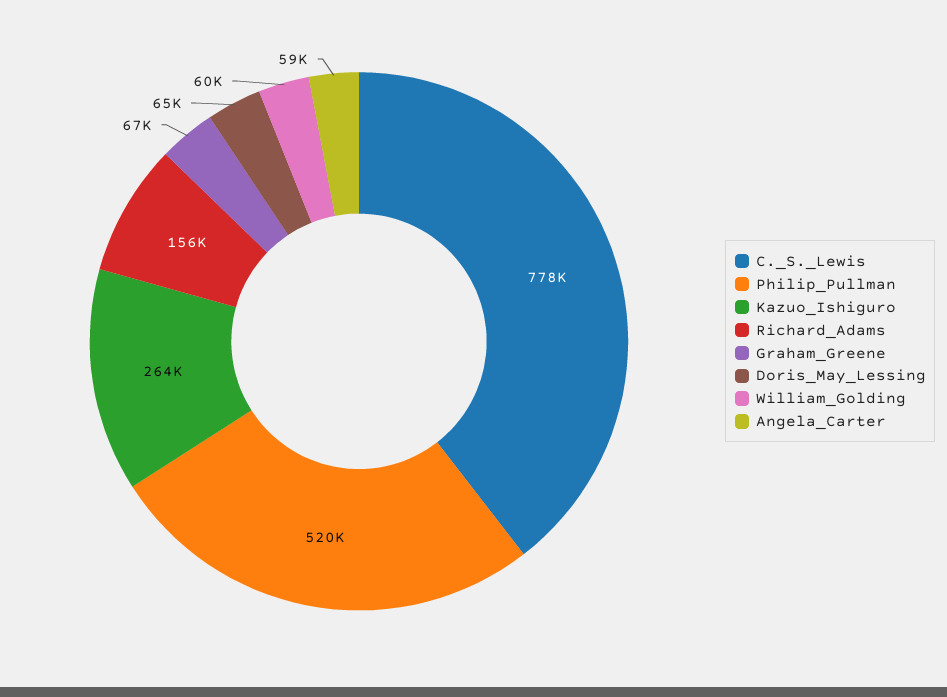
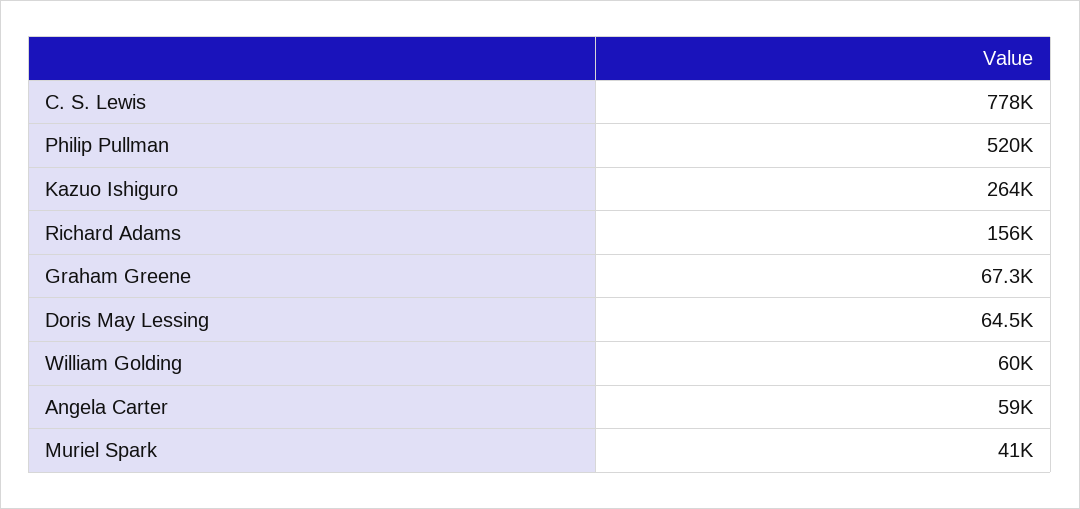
Muriel Spark: none -> 41000

